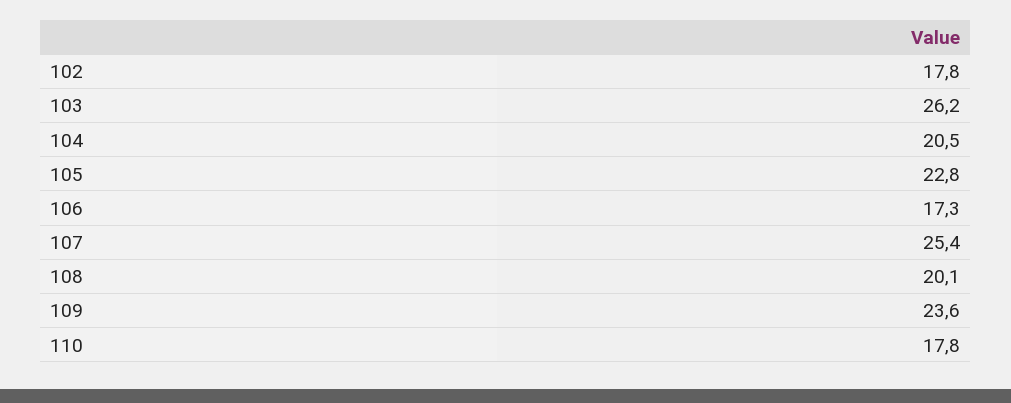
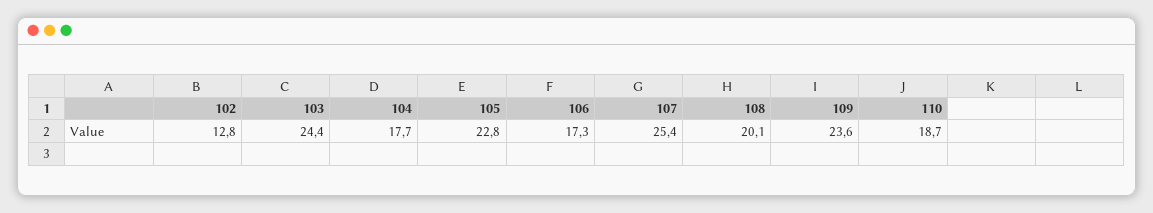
102: 17.8 -> 12.8
103: 26.2 -> 24.4
104: 20.5 -> 17.7
110: 17.8 -> 18.7

